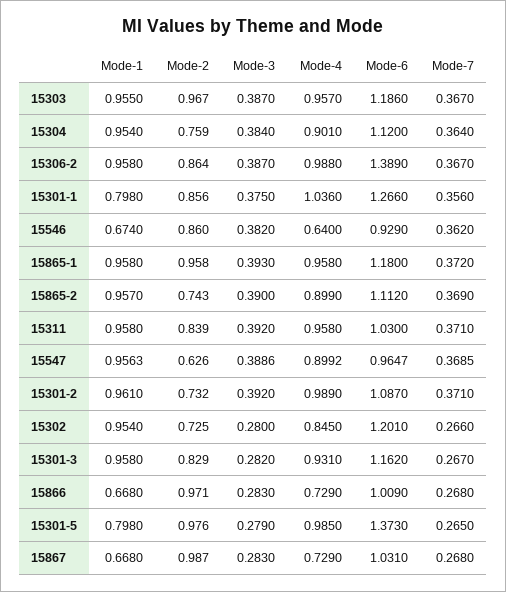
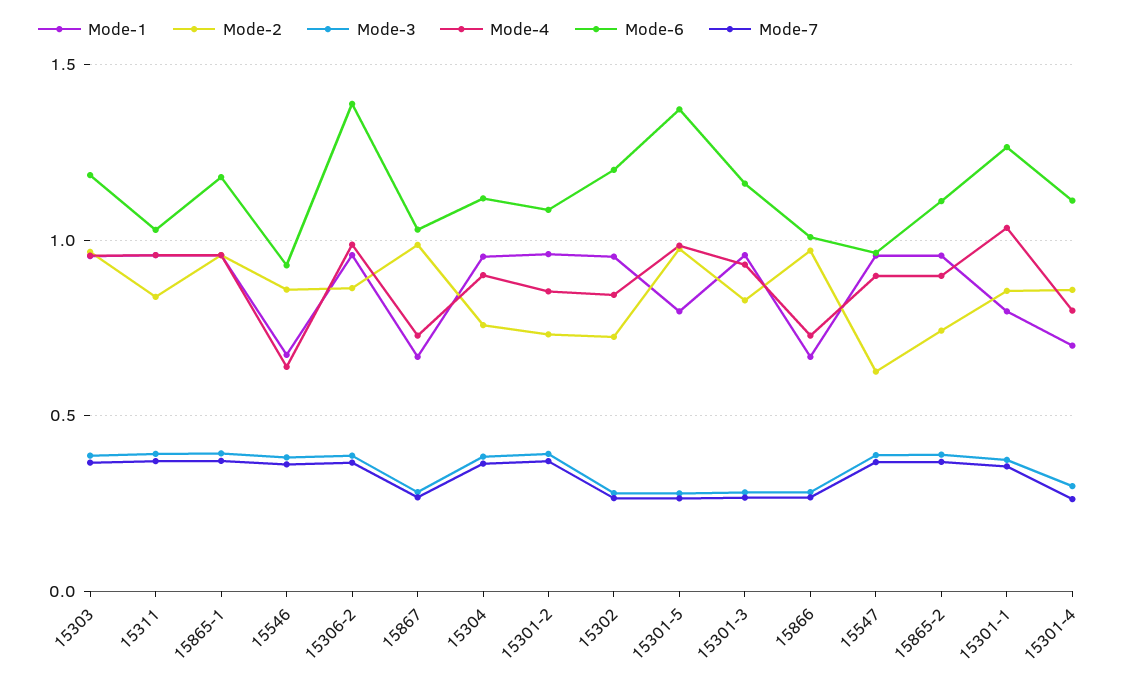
Mode-4, 15301-2: 0.989 -> 0.85
Mode-1, 15301-4: none -> 0.7
Mode-2, 15301-4: none -> 0.85
Mode-3, 15301-4: none -> 0.3
Mode-4, 15301-4: none -> 0.8
Mode-6, 15301-4: none -> 1.1
Mode-7, 15301-4: none -> 0.25

